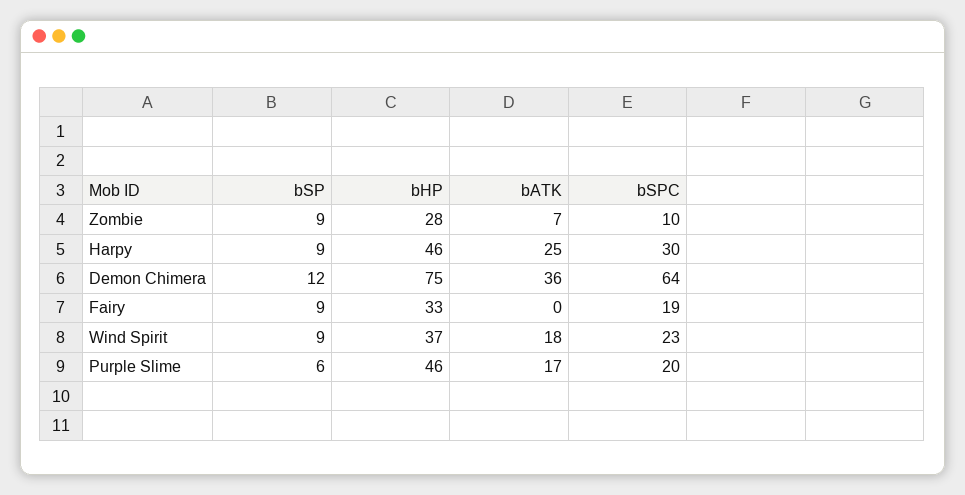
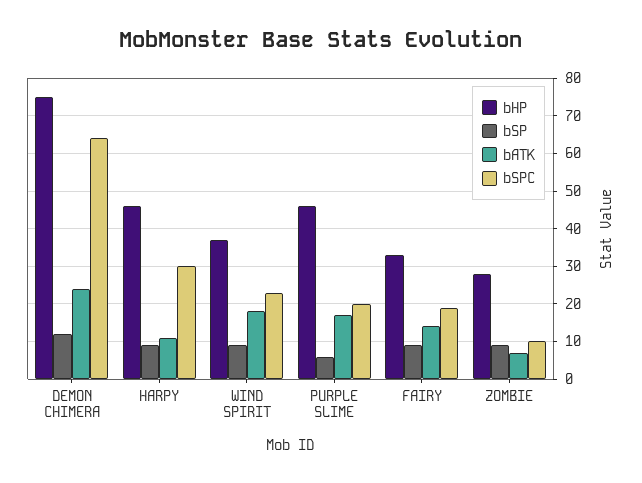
bATK, Harpy: 25 -> 10
bATK, Demon Chimera: 36 -> 25
bATK, Fairy: 0 -> 15

